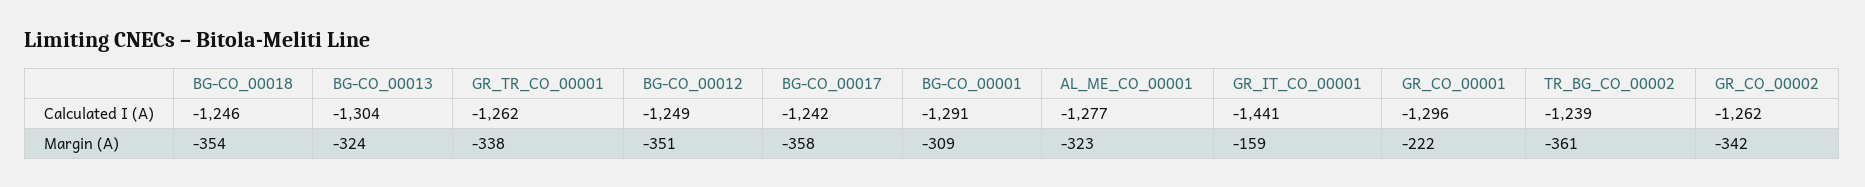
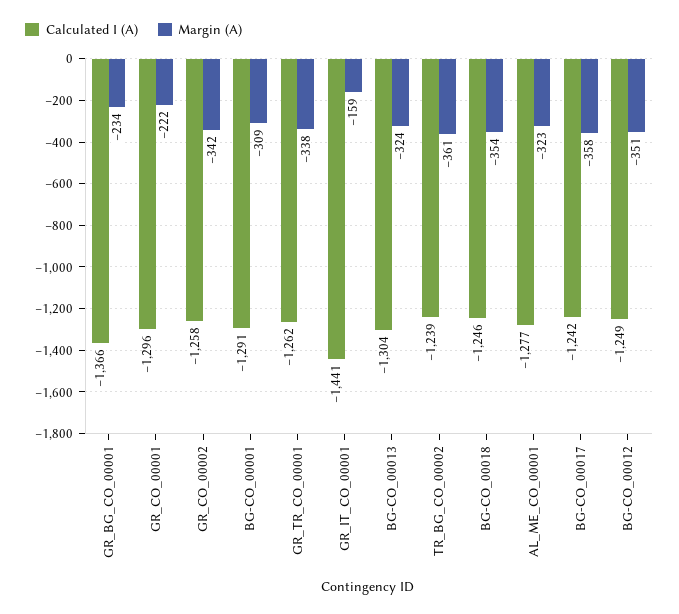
Calculated I (A), GR_CO_00002: -1262 -> -1258
Calculated I (A), GR_BG_CO_00001: none -> -1366
Margin (A), GR_BG_CO_00001: none -> -234

